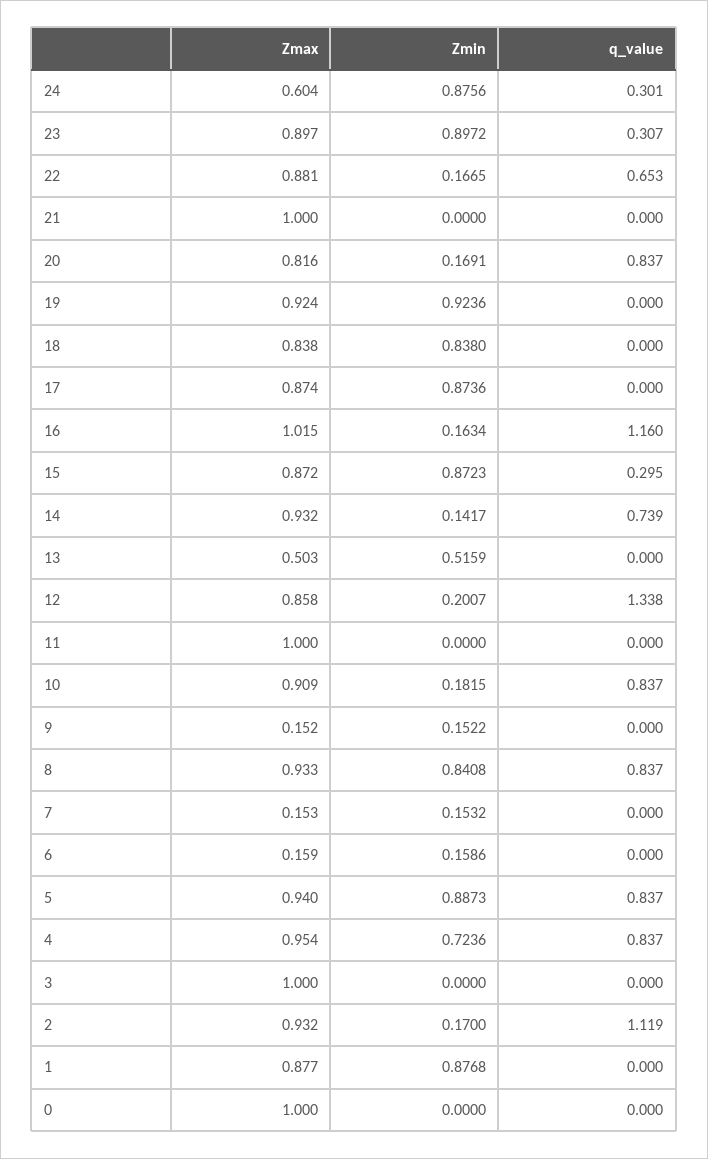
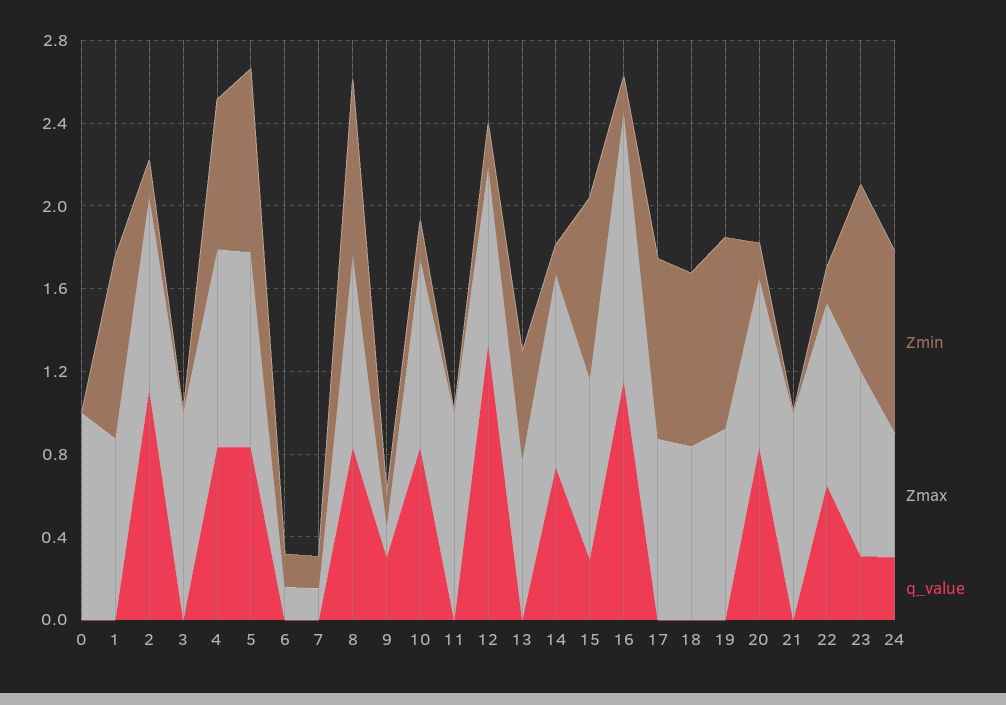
Zmax, 16: 1.015 -> 1.3
Zmax, 13: 0.503 -> 0.8
q_value, 9: 0 -> 0.3

